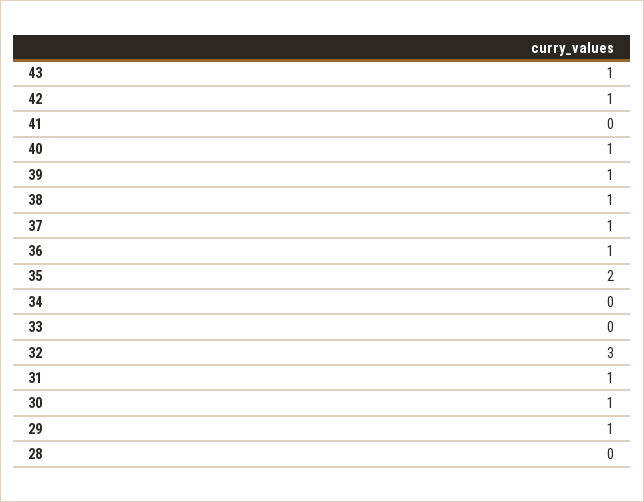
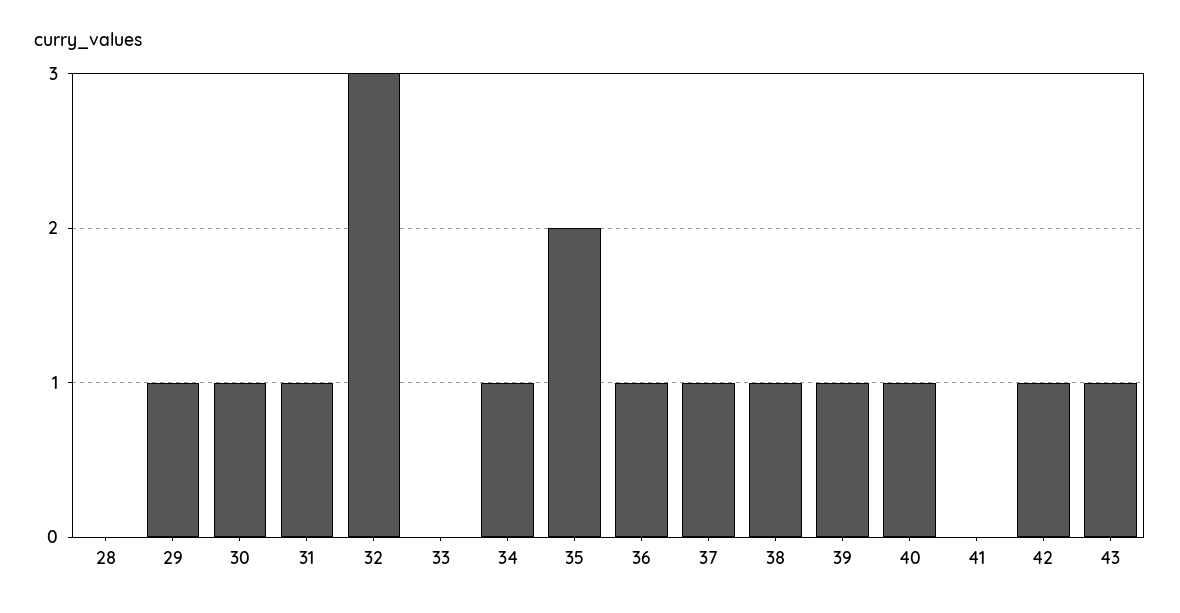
34: 0 -> 1

